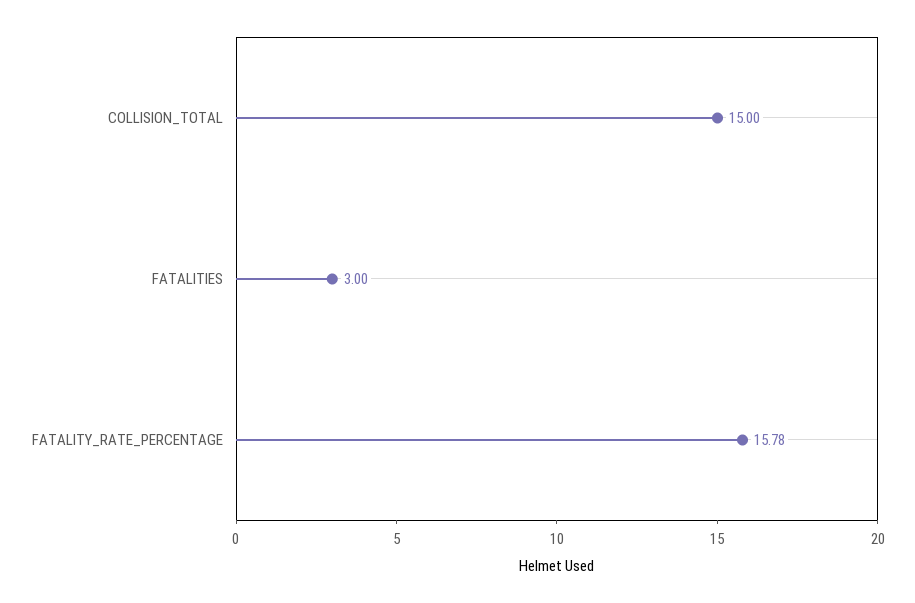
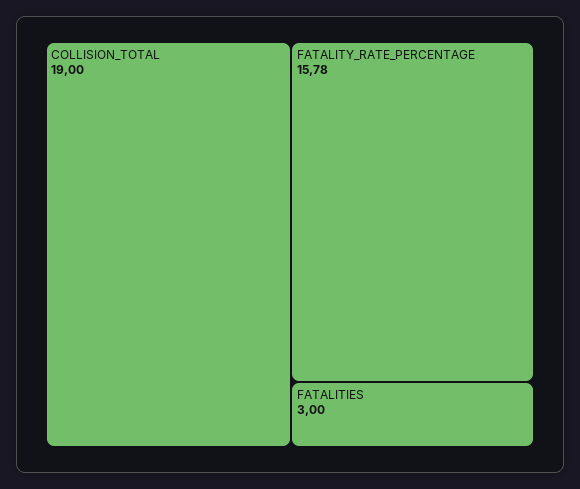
COLLISION_TOTAL: 15 -> 19

